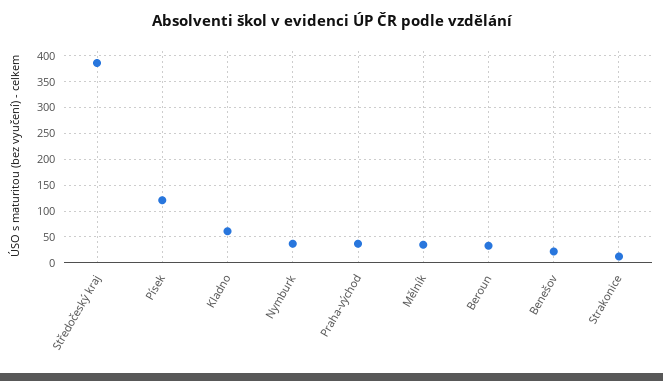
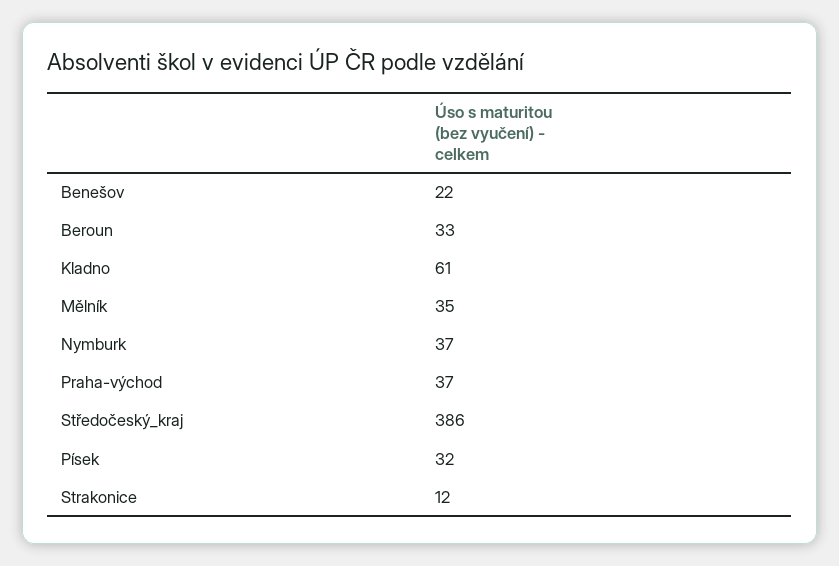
Písek: 125 -> 32

